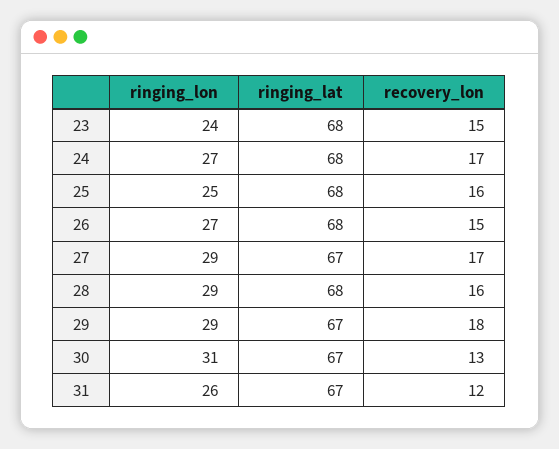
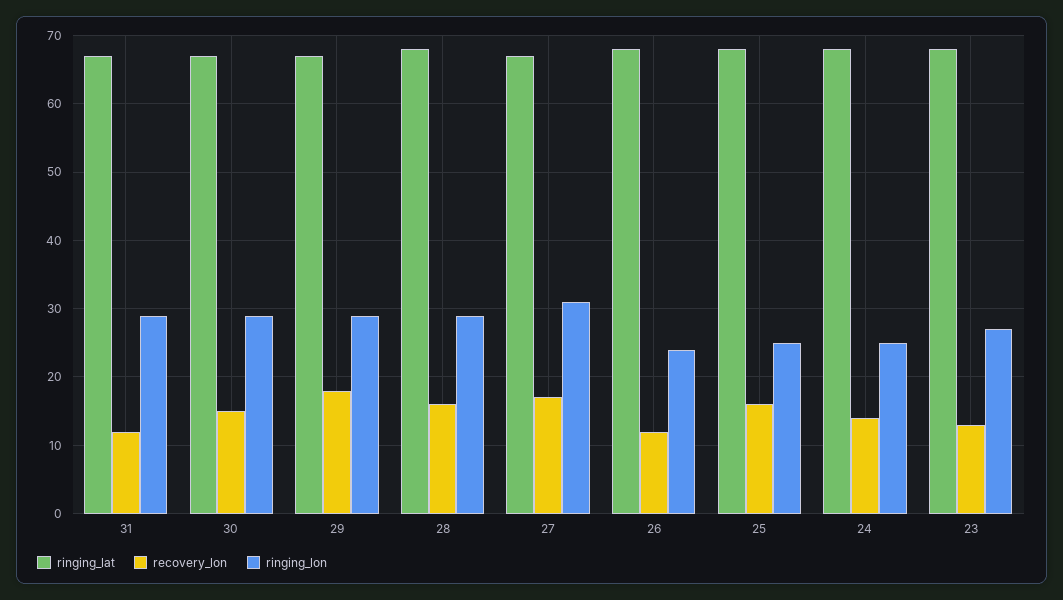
ringing_lon, 23: 24 -> 27
recovery_lon, 23: 15 -> 13
ringing_lon, 24: 27 -> 25
recovery_lon, 24: 17 -> 14
ringing_lon, 26: 27 -> 24
recovery_lon, 26: 15 -> 12
ringing_lon, 27: 29 -> 31
ringing_lon, 30: 31 -> 29
recovery_lon, 30: 13 -> 15
ringing_lon, 31: 26 -> 29

